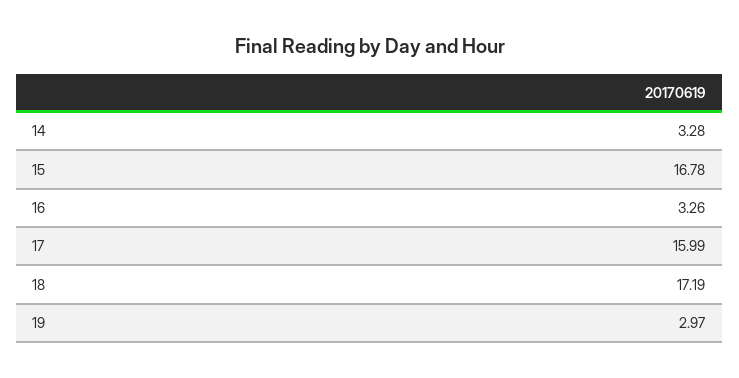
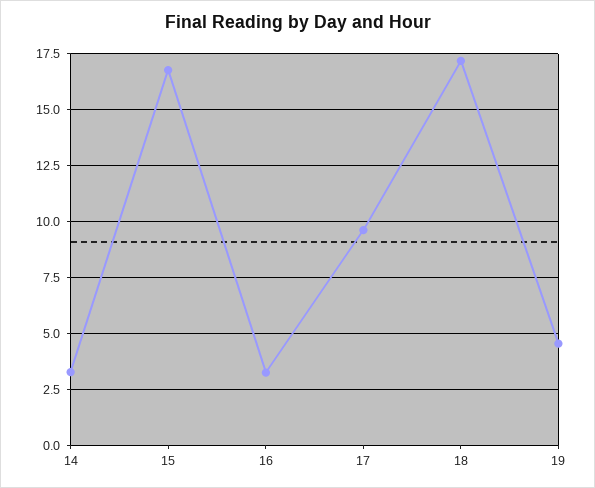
17: 15.99 -> 9.5
19: 2.97 -> 4.5

